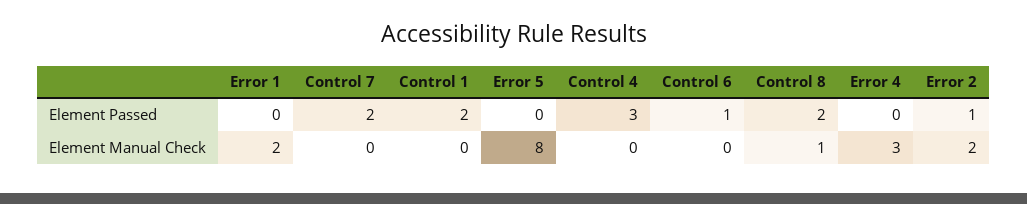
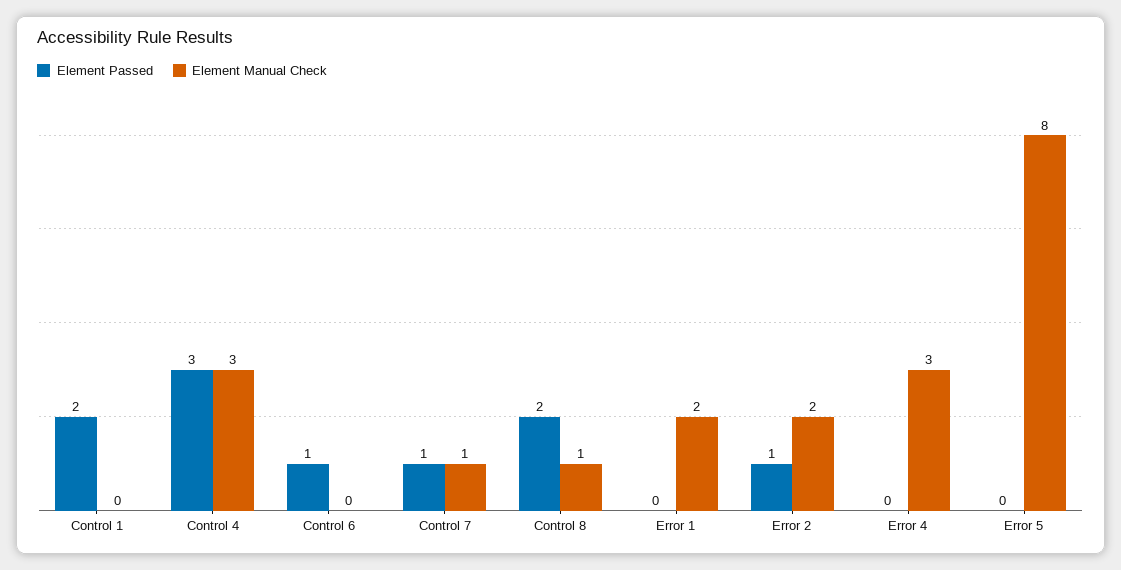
Element Passed, Control 7: 2 -> 1
Element Manual Check, Control 7: 0 -> 1
Element Manual Check, Control 4: 0 -> 3

